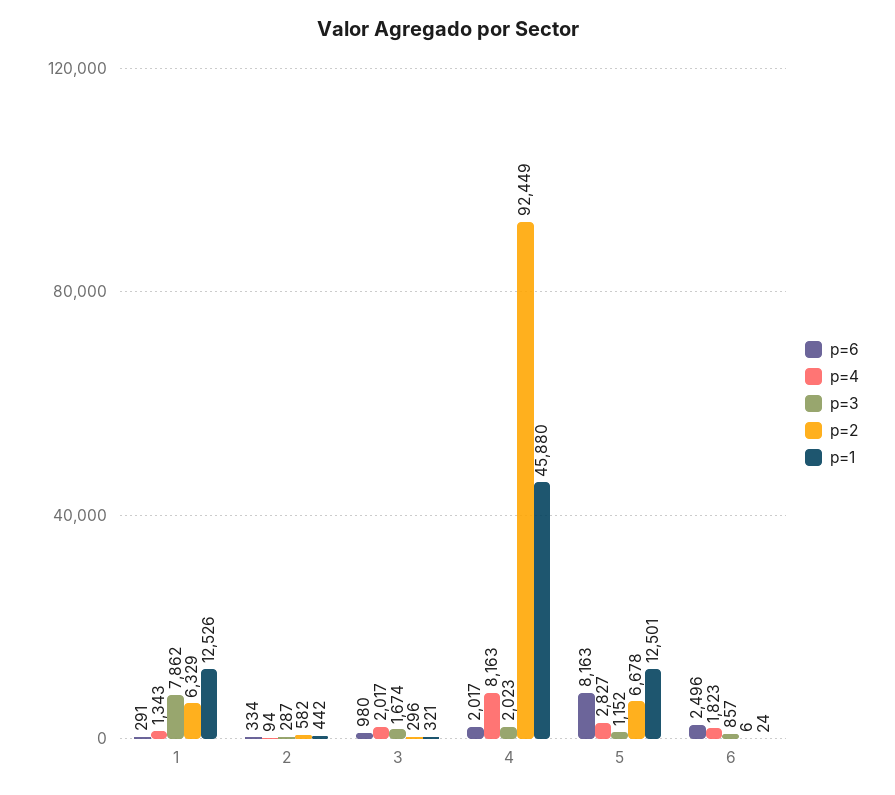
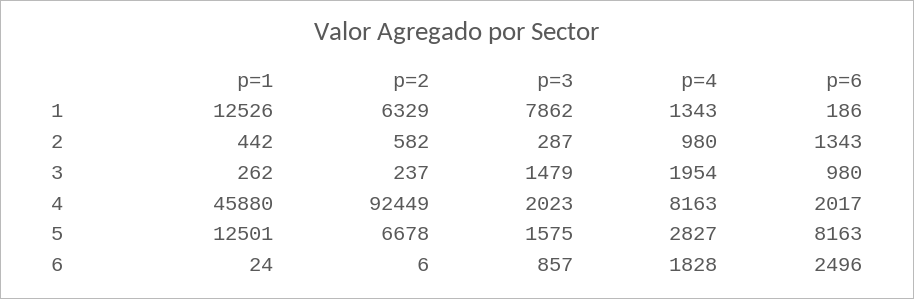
p=6, 1: 291 -> 186
p=6, 2: 334 -> 1343
p=4, 2: 94 -> 980
p=4, 3: 2017 -> 1954
p=3, 3: 1674 -> 1479
p=2, 3: 296 -> 237
p=1, 3: 321 -> 262
p=3, 5: 1152 -> 1575
p=4, 6: 1823 -> 1828

